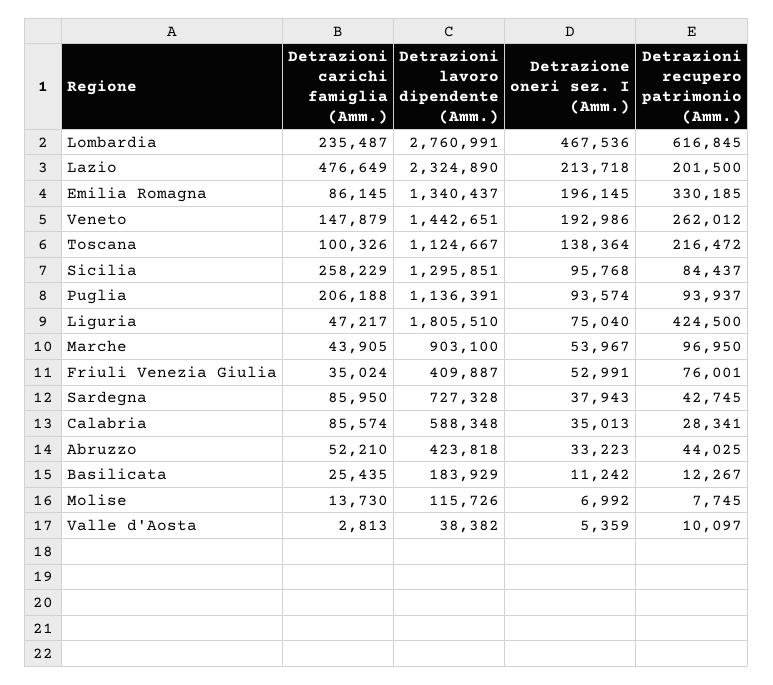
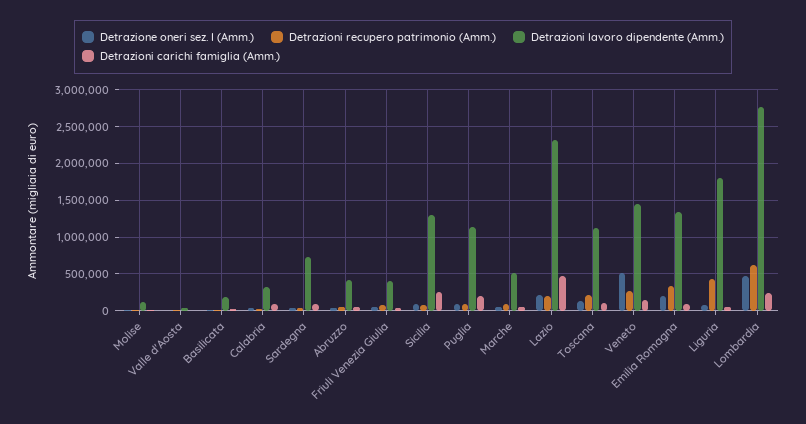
Detrazione oneri sez. I (Amm.), Veneto: 192986 -> 500000
Detrazioni lavoro dipendente (Amm.), Marche: 903100 -> 500000
Detrazioni lavoro dipendente (Amm.), Calabria: 588348 -> 300000

